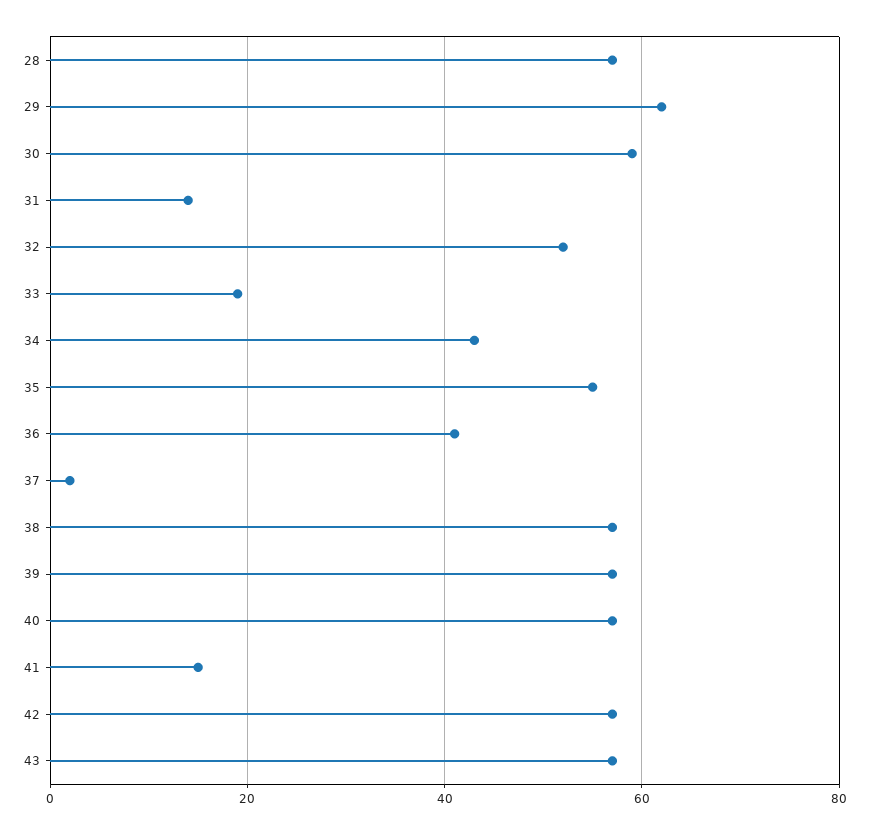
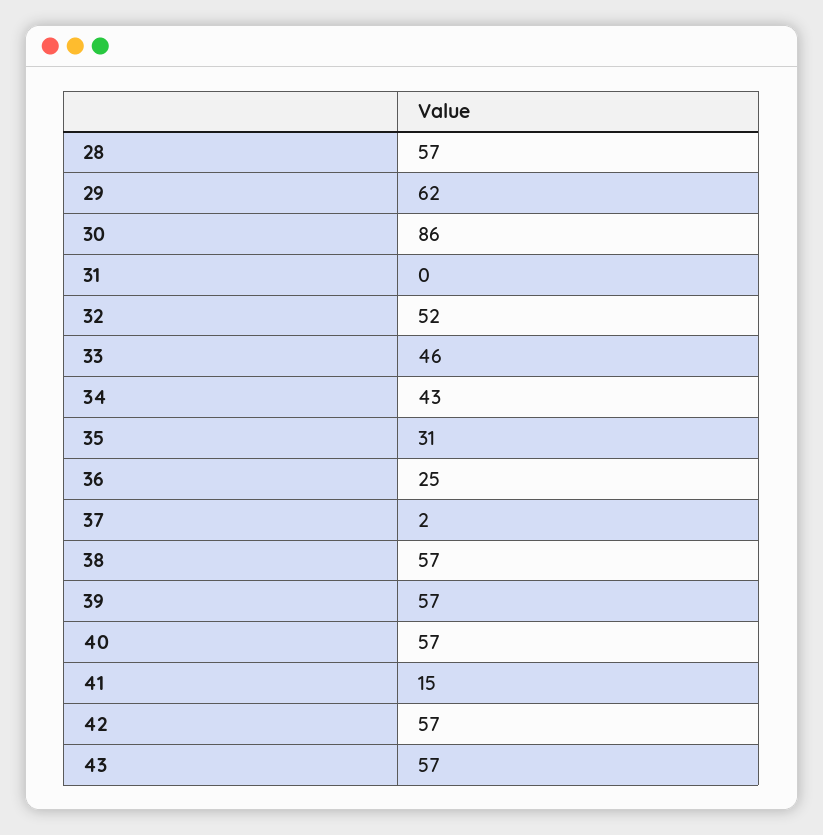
30: 60 -> 86
31: 15 -> 0
33: 20 -> 46
35: 55 -> 31
36: 40 -> 25

